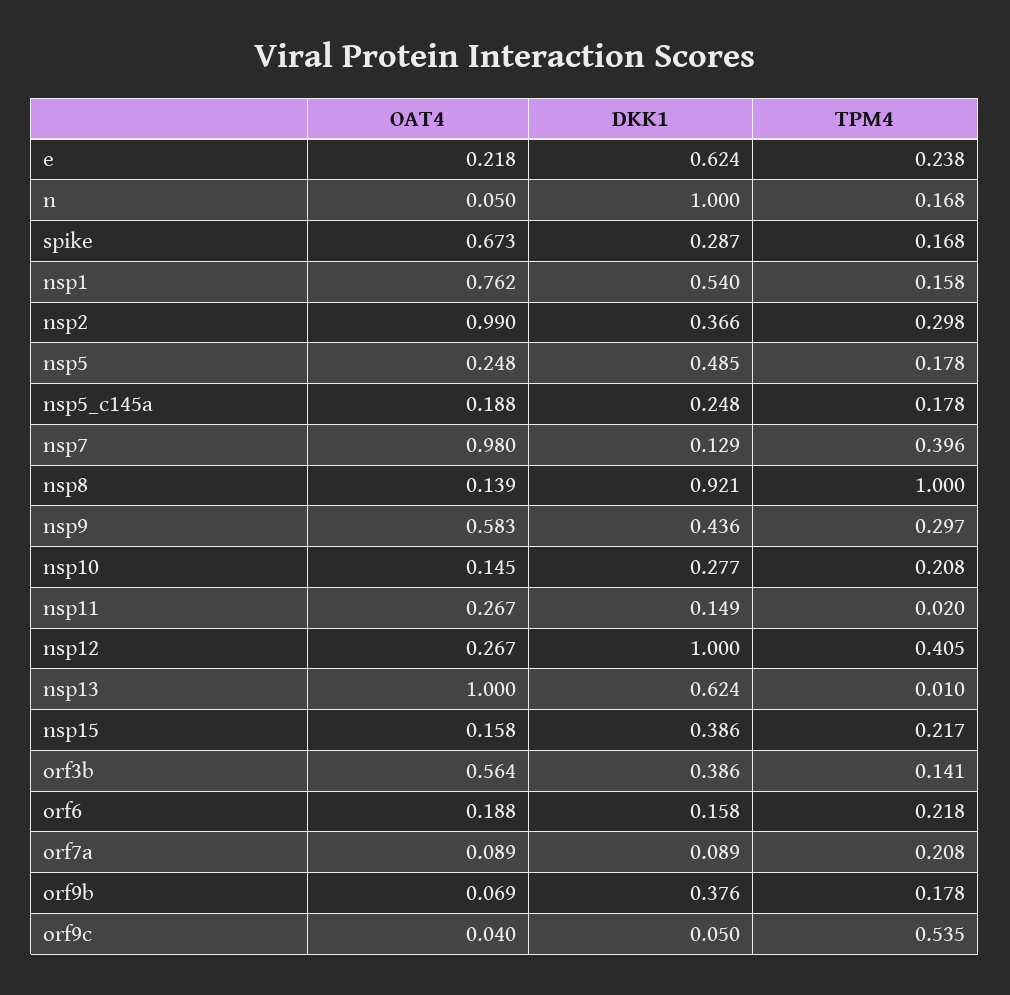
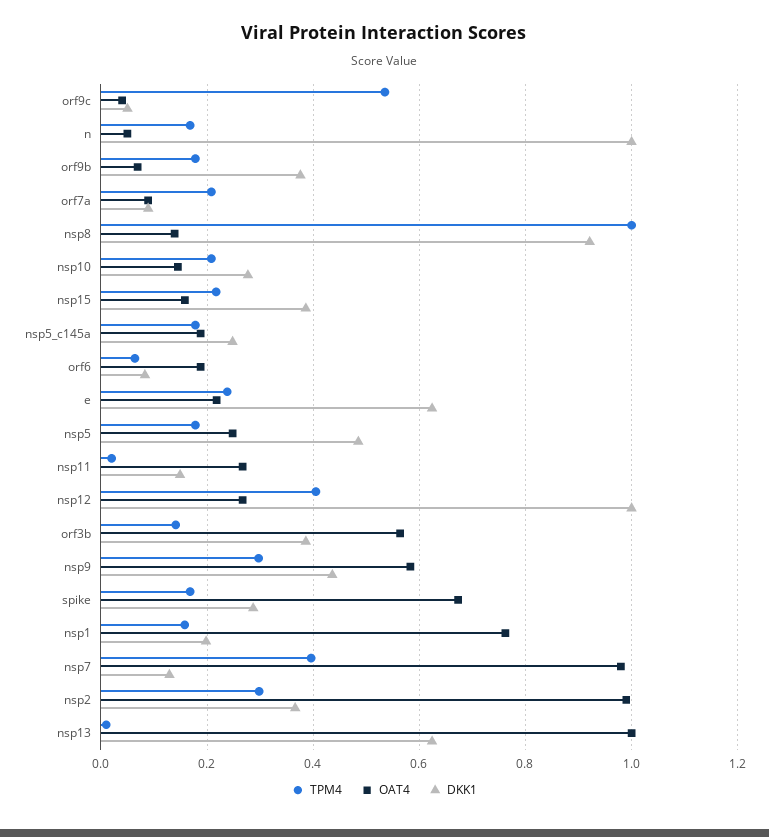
DKK1, nsp1: 0.54 -> 0.2
DKK1, orf6: 0.158 -> 0.08
TPM4, orf6: 0.218 -> 0.06

